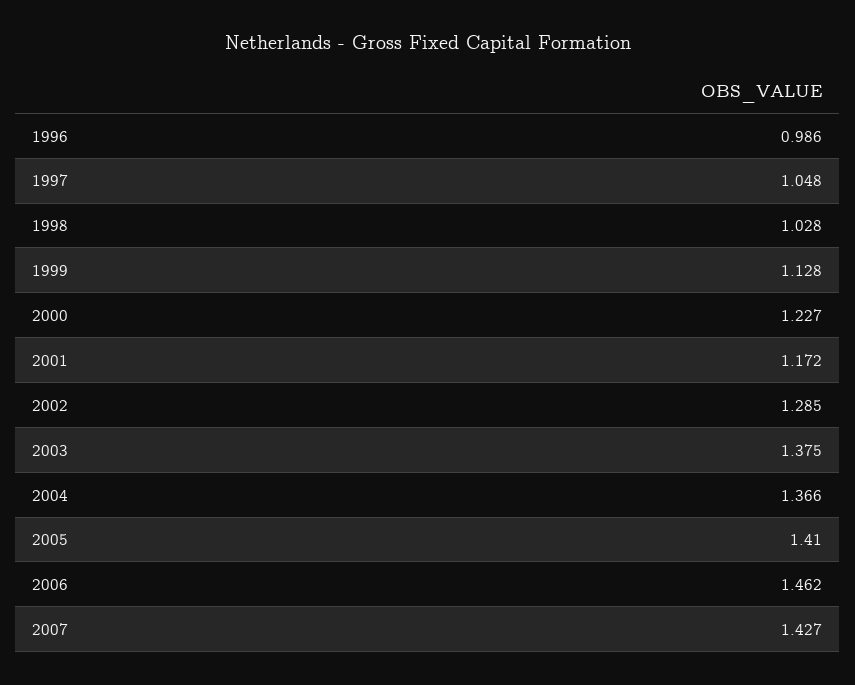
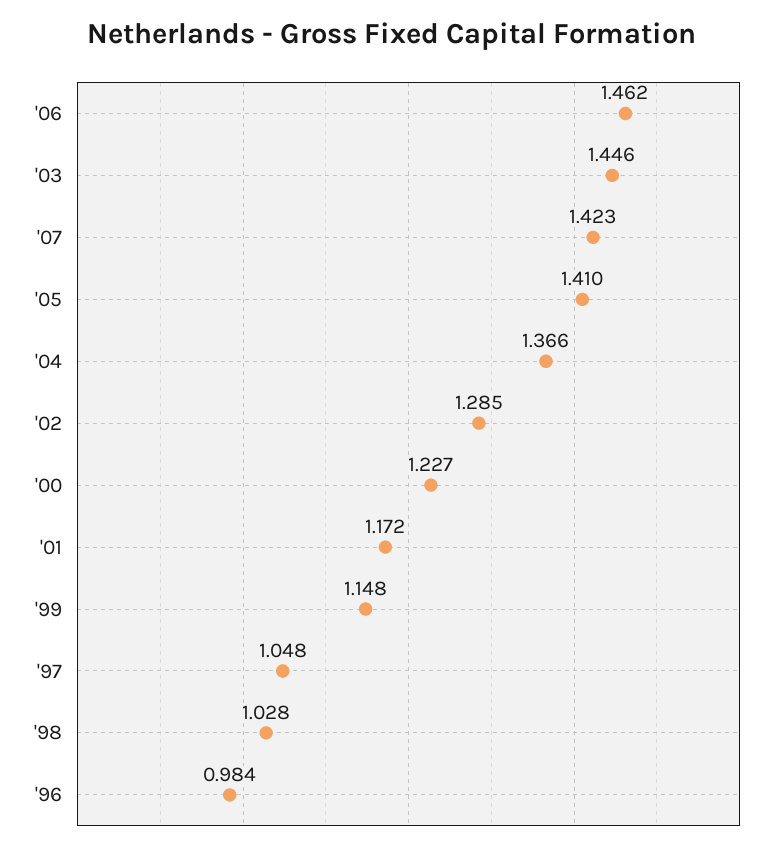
1996: 0.986 -> 0.984
1999: 1.128 -> 1.148
2003: 1.375 -> 1.446
2007: 1.427 -> 1.423

